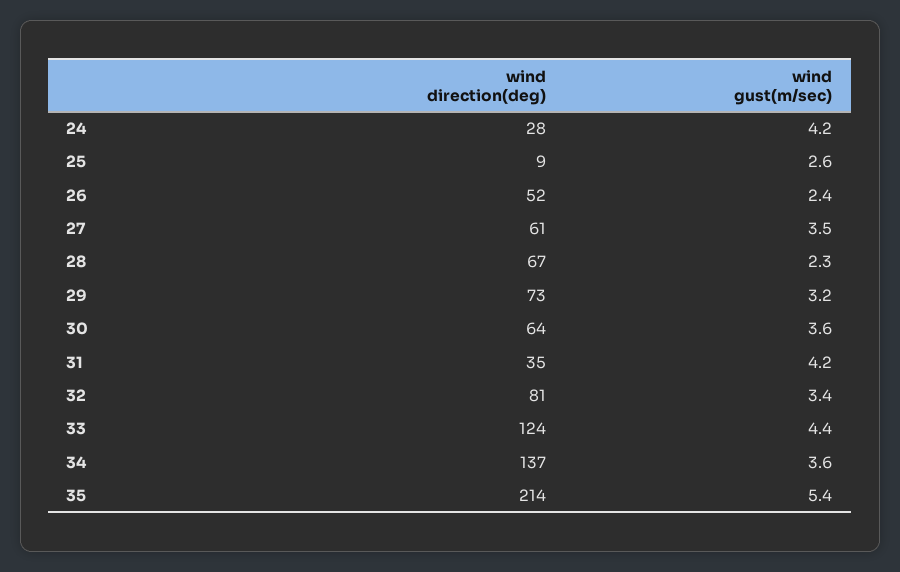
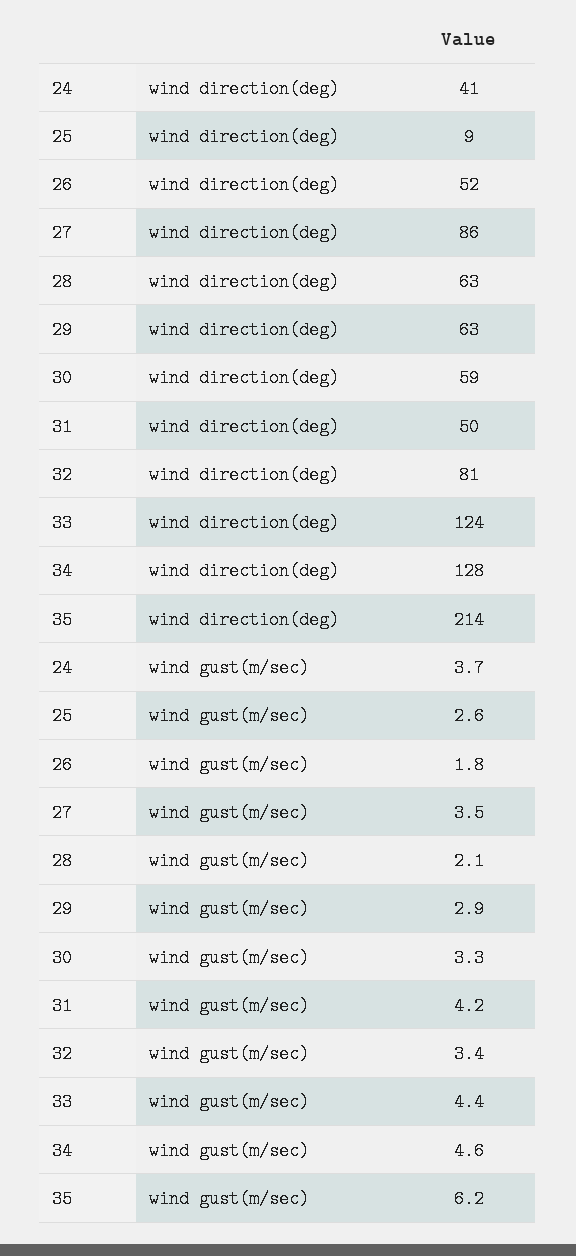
wind direction(deg), 24: 28 -> 41
wind gust(m/sec), 24: 4.2 -> 3.7
wind gust(m/sec), 26: 2.4 -> 1.8
wind direction(deg), 27: 61 -> 86
wind direction(deg), 28: 67 -> 63
wind gust(m/sec), 28: 2.3 -> 2.1
wind direction(deg), 29: 73 -> 63
wind gust(m/sec), 29: 3.2 -> 2.9
wind direction(deg), 30: 64 -> 59
wind gust(m/sec), 30: 3.6 -> 3.3
wind direction(deg), 31: 35 -> 50
wind direction(deg), 34: 137 -> 128
wind gust(m/sec), 34: 3.6 -> 4.6
wind gust(m/sec), 35: 5.4 -> 6.2

